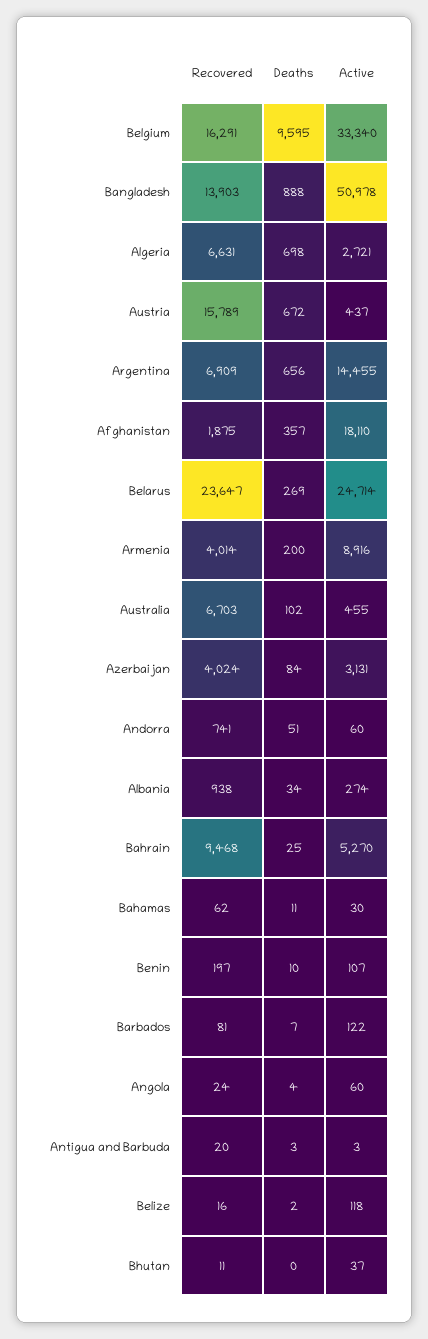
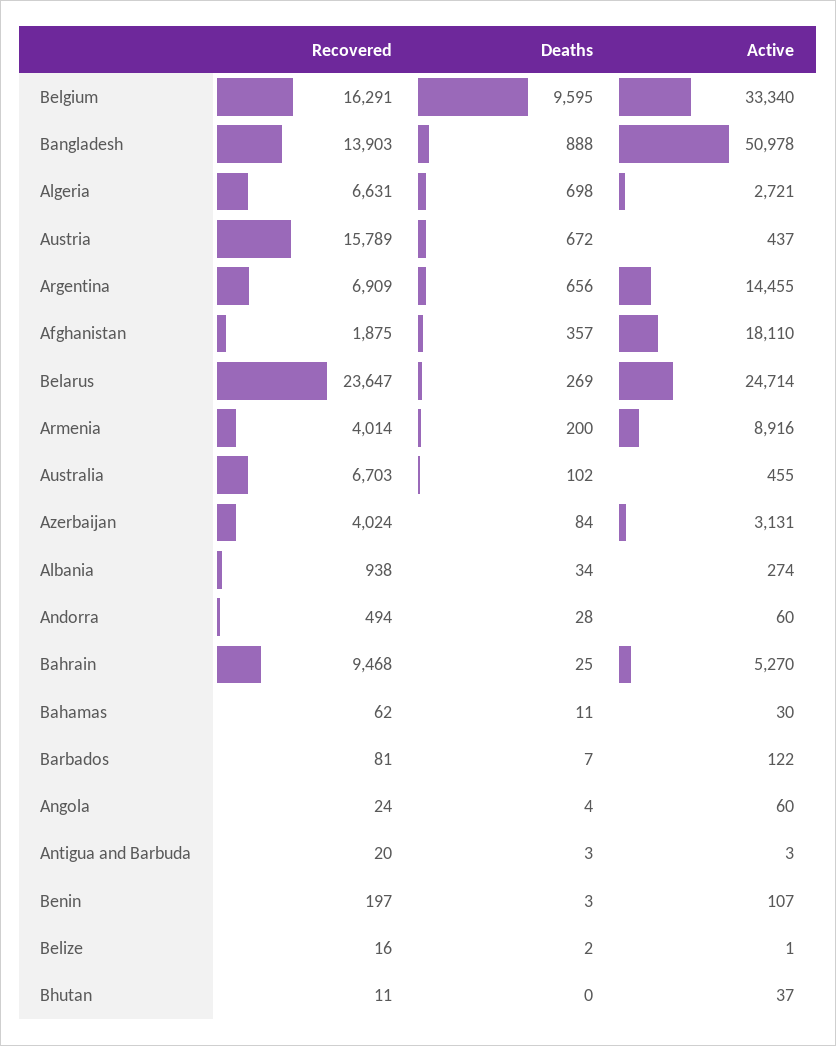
Recovered, Andorra: 741 -> 494
Deaths, Andorra: 51 -> 28
Deaths, Benin: 10 -> 3
Active, Belize: 118 -> 1

